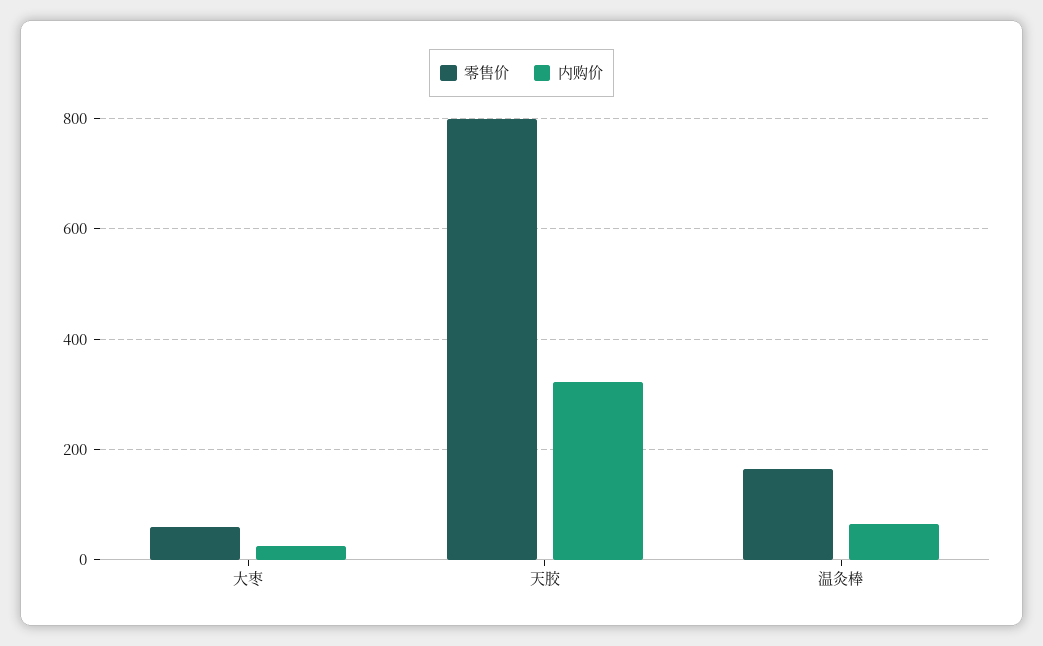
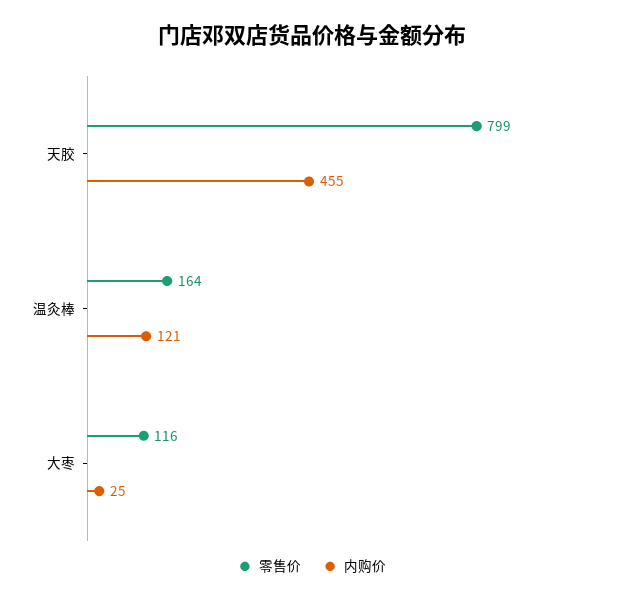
零售价, 大枣: 60 -> 116
内购价, 天胶: 320 -> 455
内购价, 温灸棒: 60 -> 121

